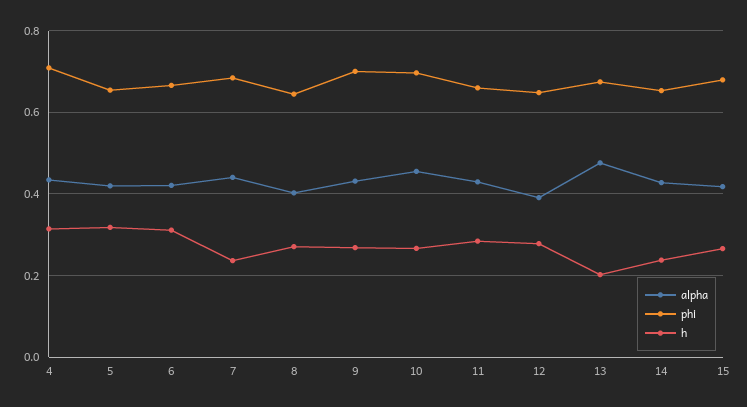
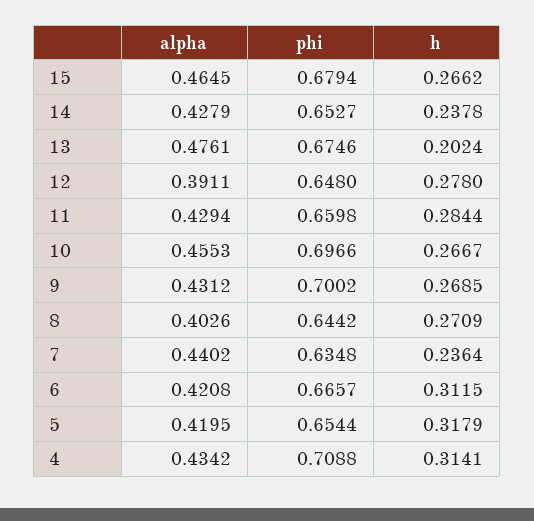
phi, 7: 0.68 -> 0.6348
alpha, 15: 0.42 -> 0.4645

